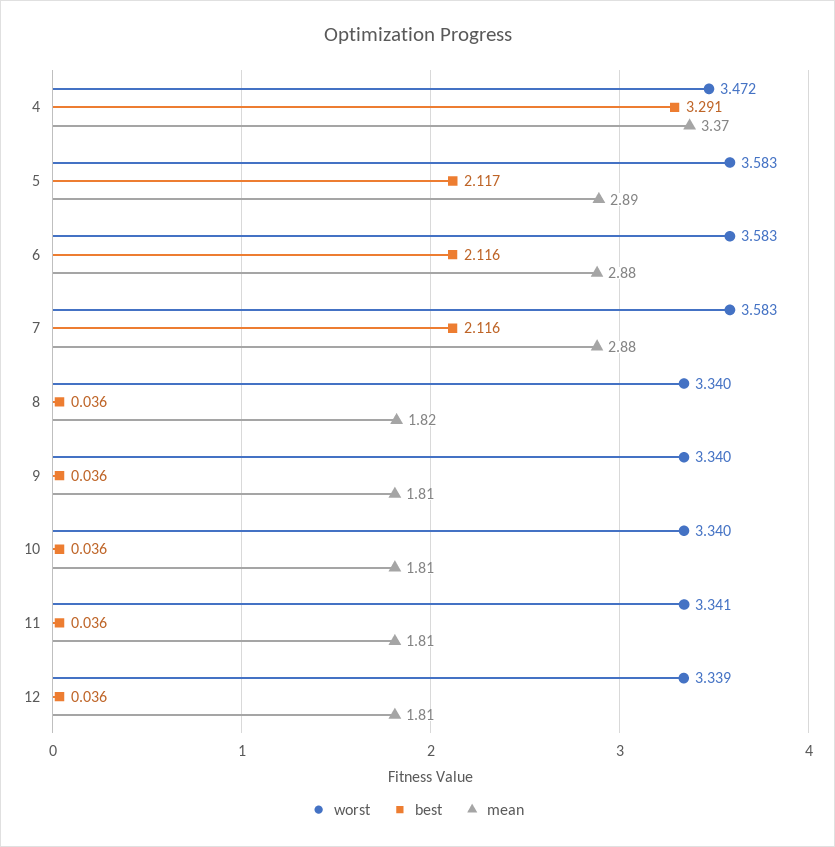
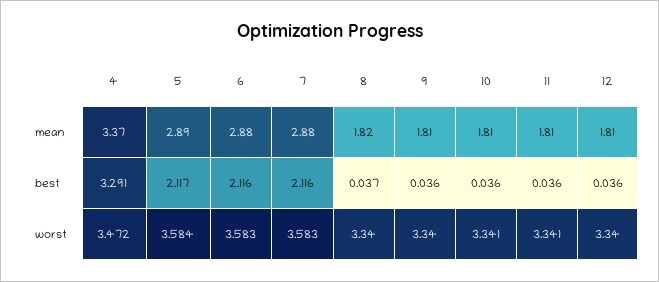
worst, 5: 3.583 -> 3.584
best, 8: 0.036 -> 0.037
worst, 10: 3.34 -> 3.341
worst, 12: 3.339 -> 3.34

